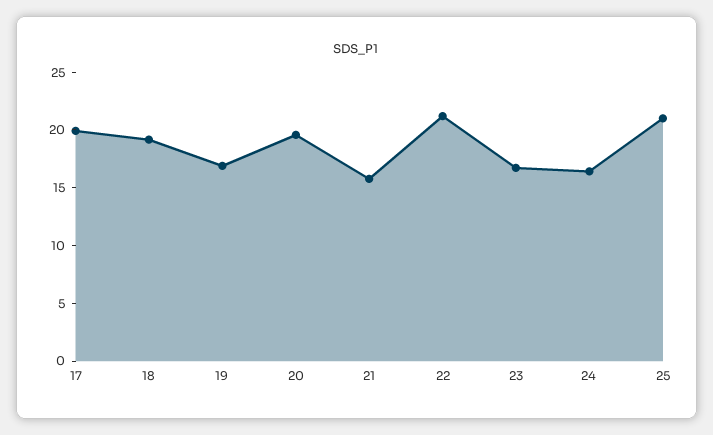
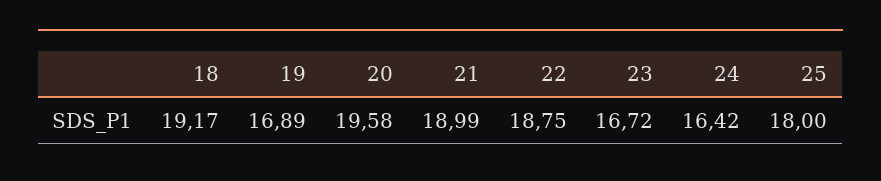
17: 20 -> none
21: 16 -> 18.99
22: 21 -> 18.75
25: 21 -> 18

